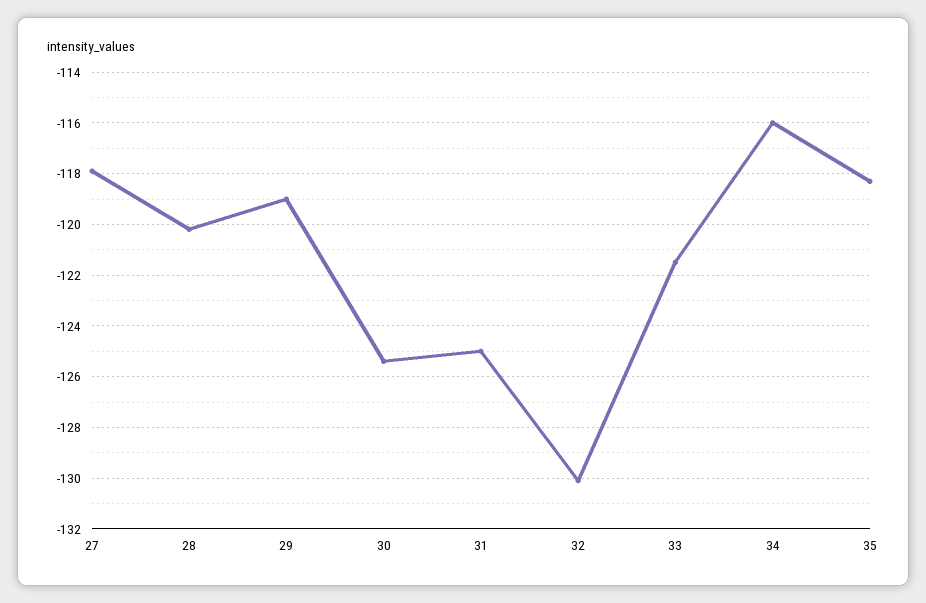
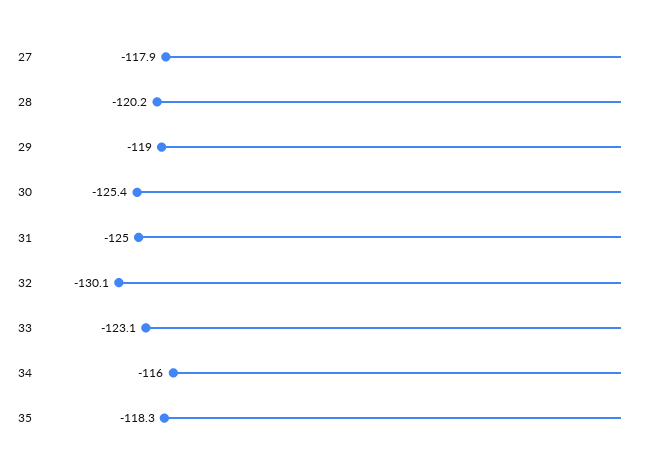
33: -121.5 -> -123.1

